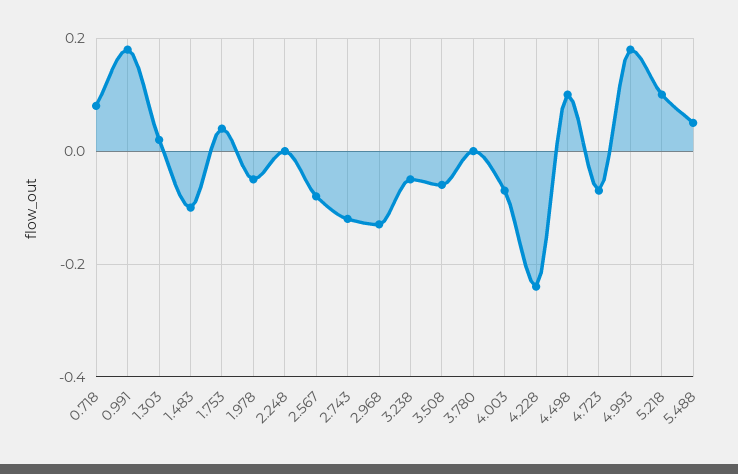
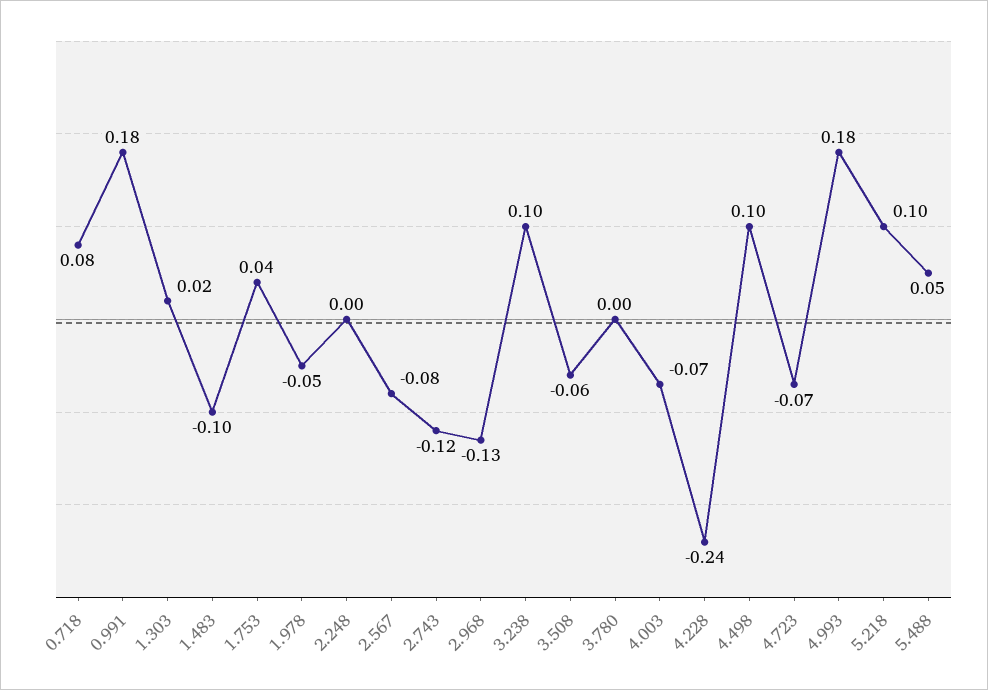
3.238: -0.05 -> 0.1

